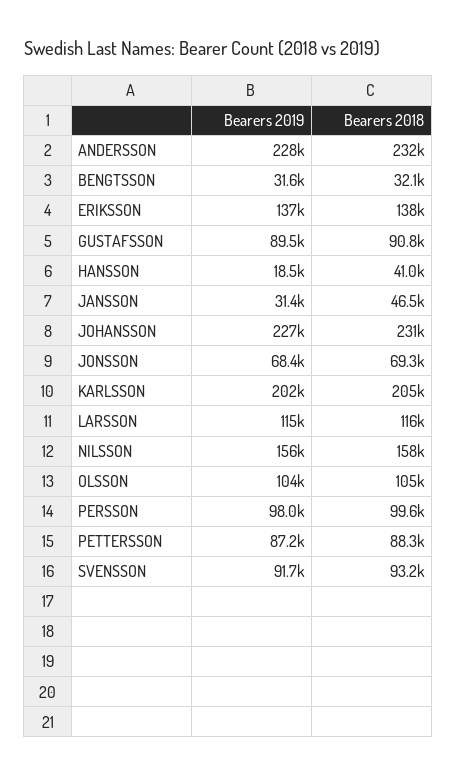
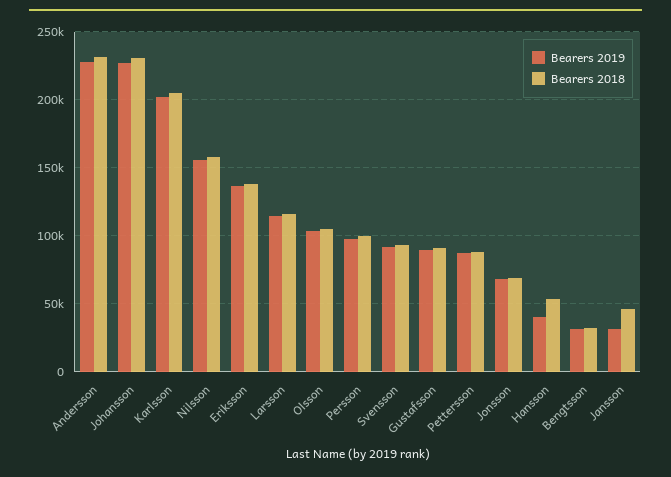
Bearers 2019, HANSSON: 18500 -> 40000
Bearers 2018, HANSSON: 41000 -> 55000

